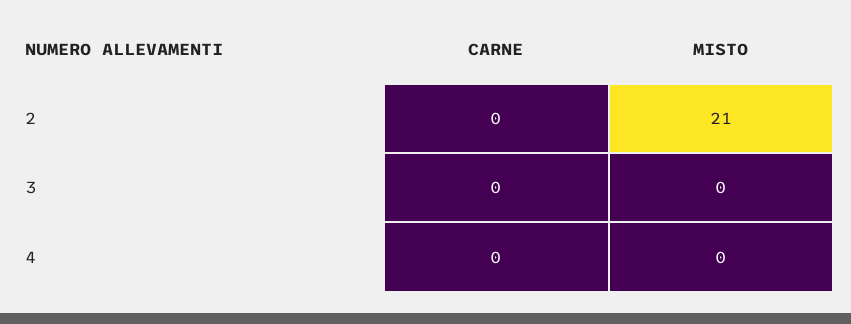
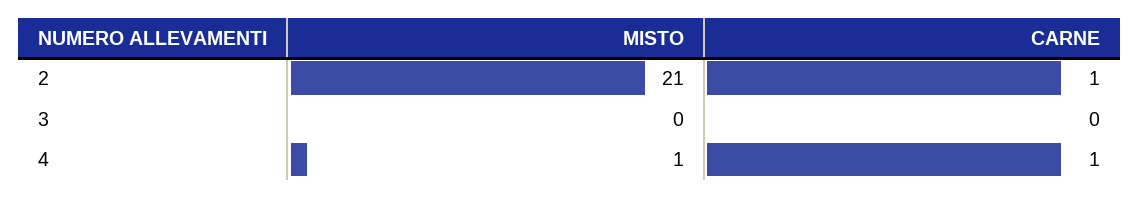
CARNE, 2: 0 -> 1
CARNE, 4: 0 -> 1
MISTO, 4: 0 -> 1

